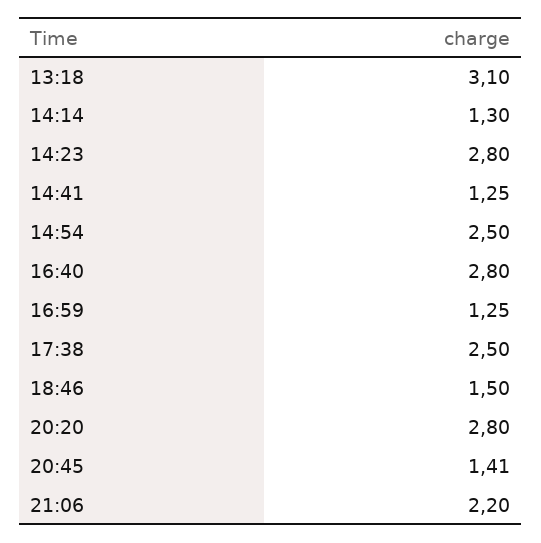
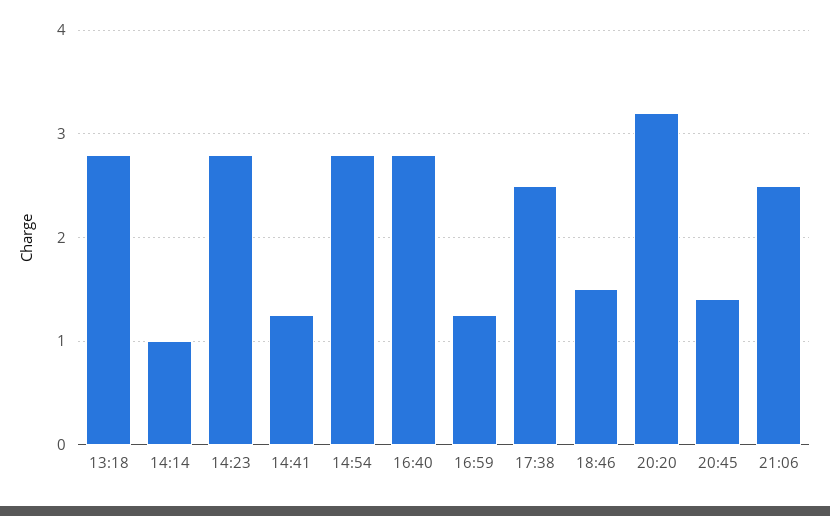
13:18: 3.1 -> 2.8
14:14: 1.3 -> 1
14:54: 2.5 -> 2.8
20:20: 2.8 -> 3.2
21:06: 2.2 -> 2.5

